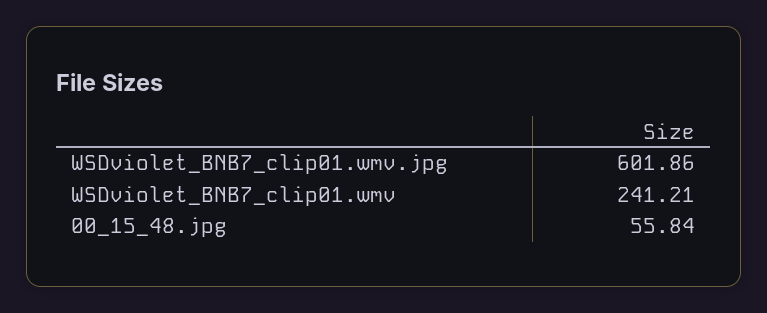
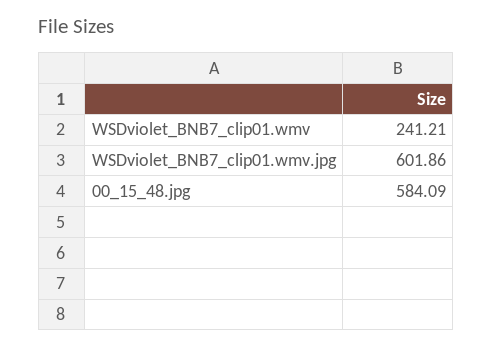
00_15_48.jpg: 55.84 -> 584.09

